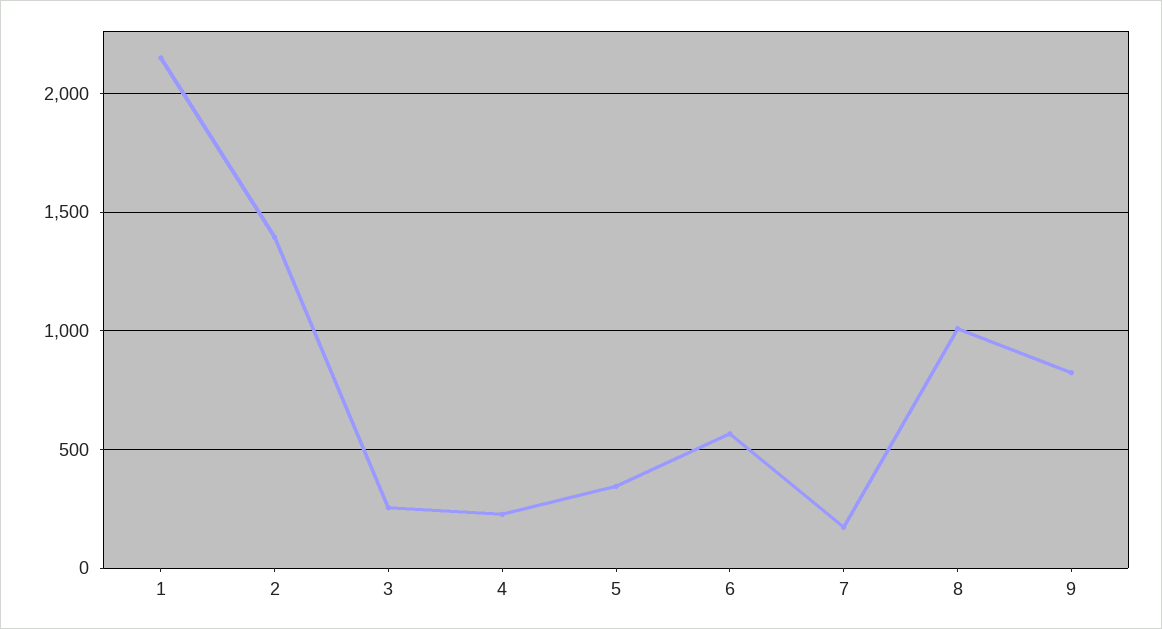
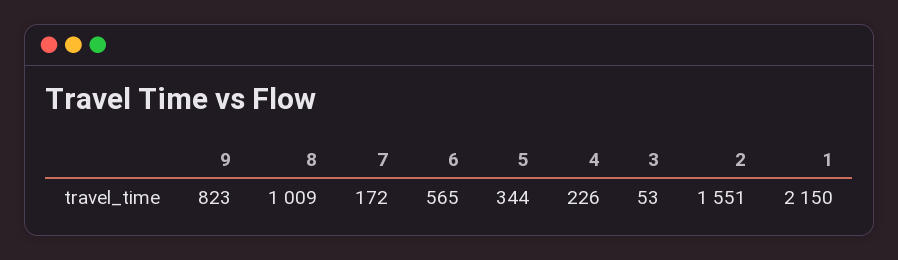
2: 1400 -> 1551
3: 250 -> 53

